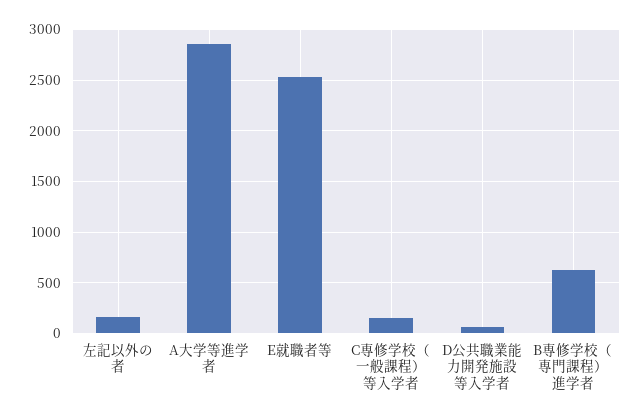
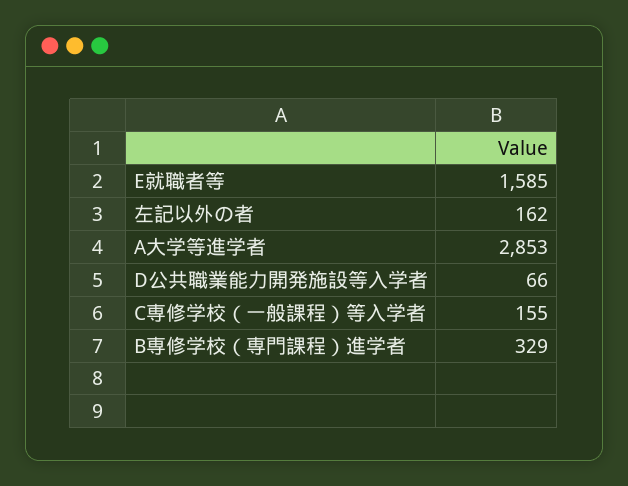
E就職者等: 2500 -> 1585
B専修学校（専門課程）進学者: 600 -> 329

